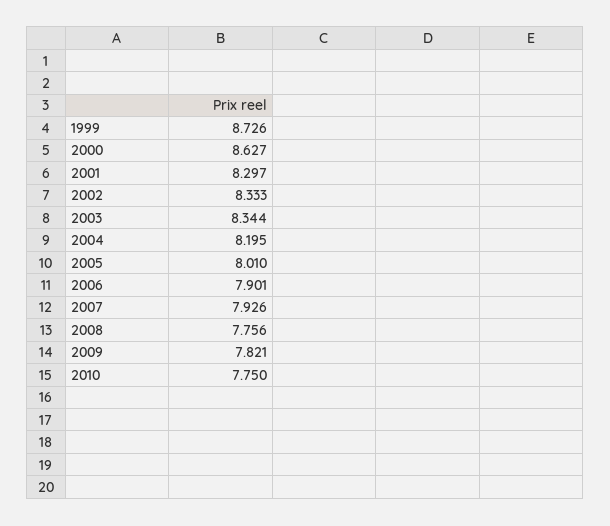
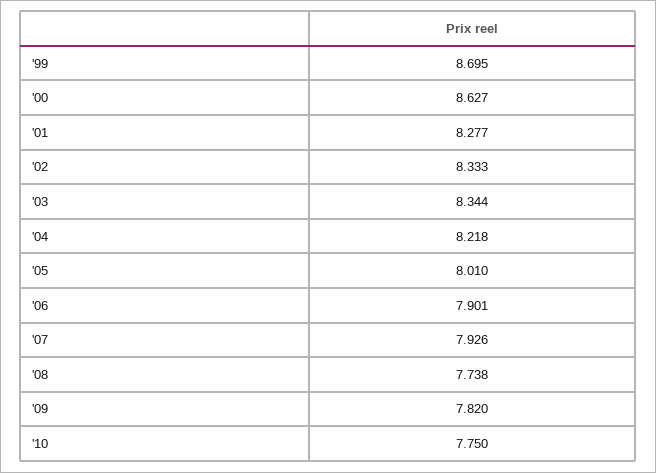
1999: 8.726 -> 8.695
2001: 8.297 -> 8.277
2004: 8.195 -> 8.218
2008: 7.756 -> 7.738
2009: 7.821 -> 7.82

